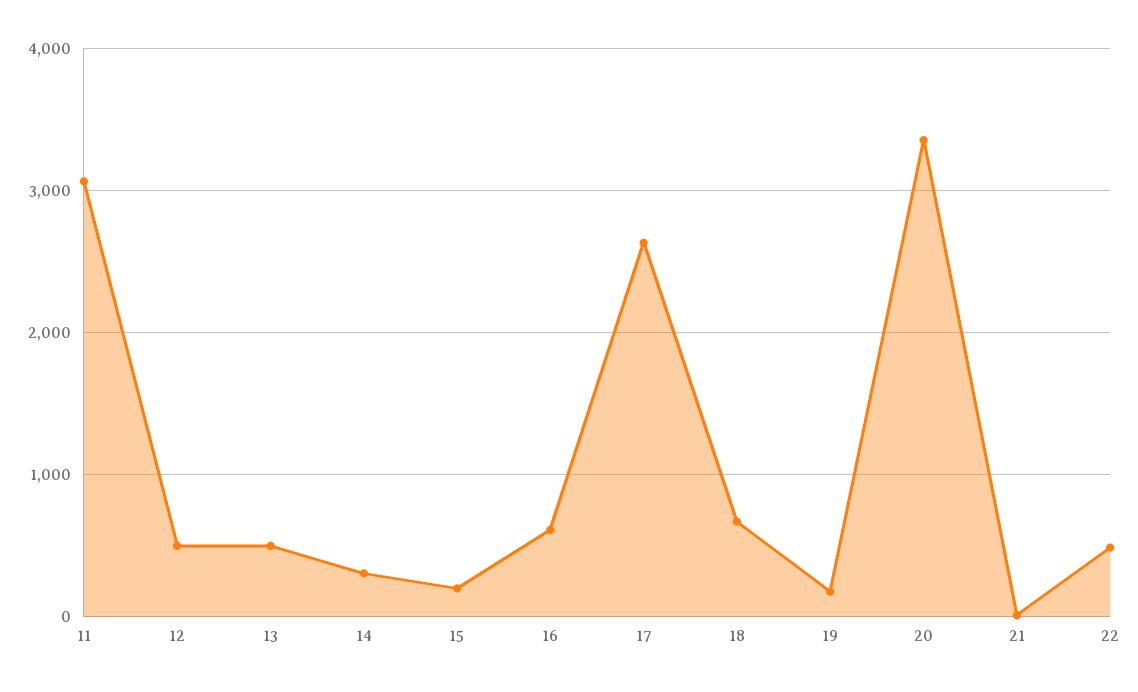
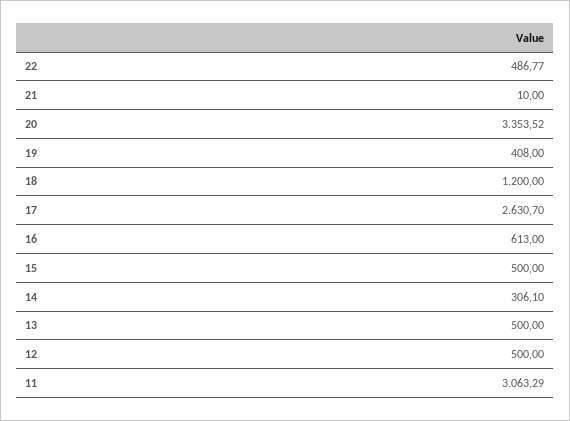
15: 200 -> 500
18: 700 -> 1200
19: 200 -> 408

